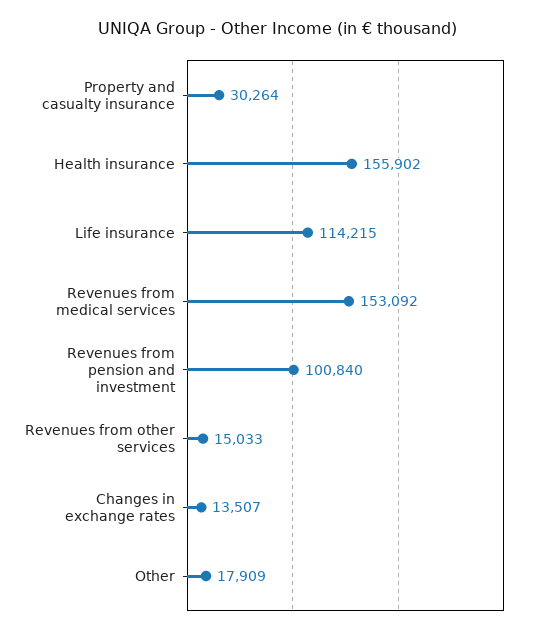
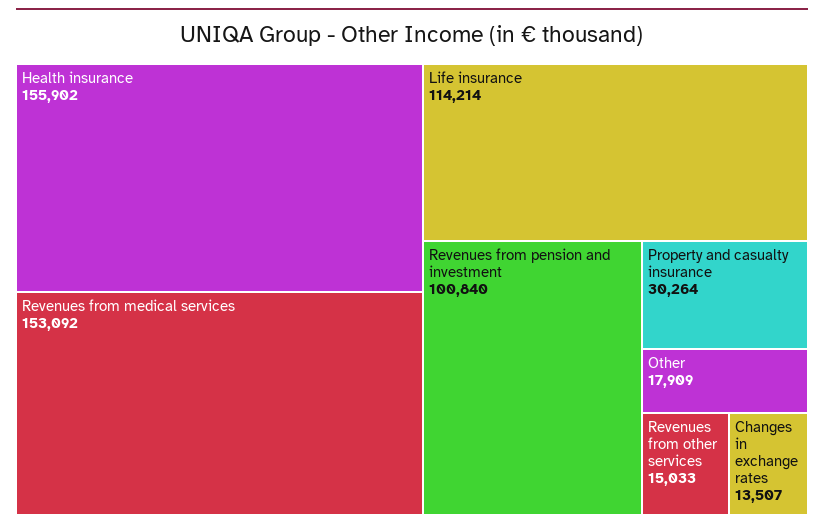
Life insurance: 114215 -> 114214

